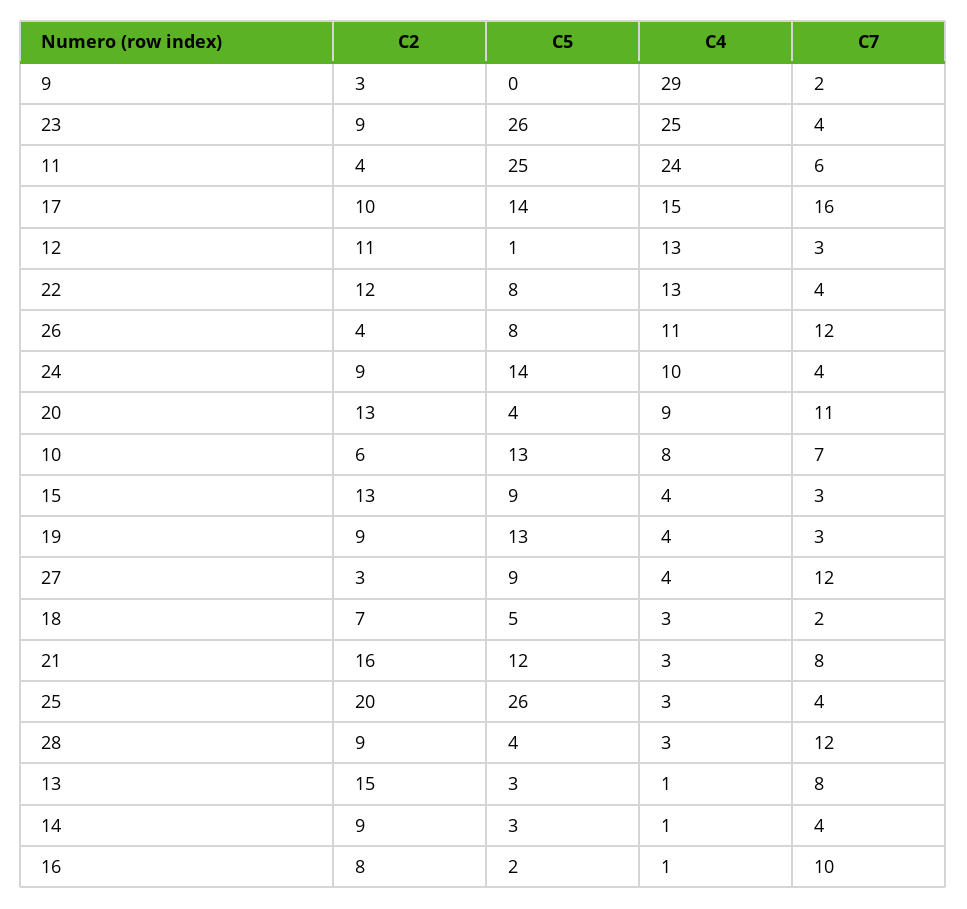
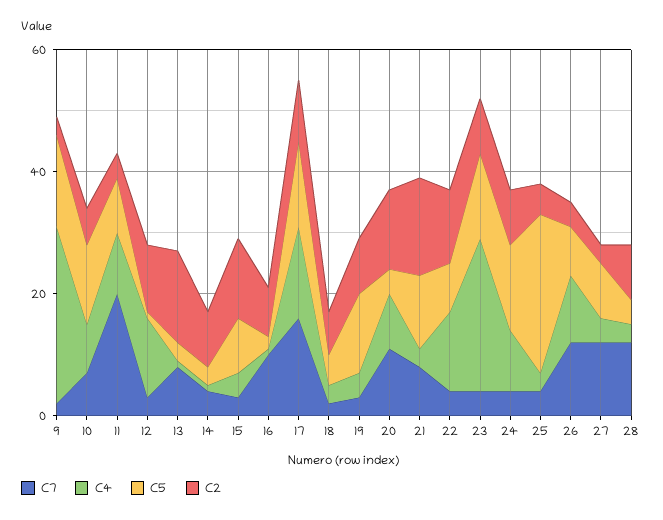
C5, 9: 0 -> 15
C5, 23: 26 -> 15
C5, 11: 25 -> 10
C4, 11: 24 -> 10
C7, 11: 6 -> 20
C2, 25: 20 -> 5

